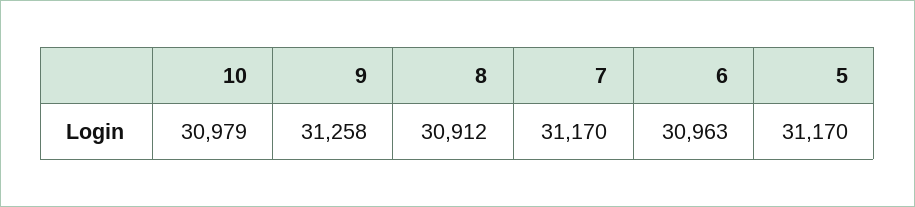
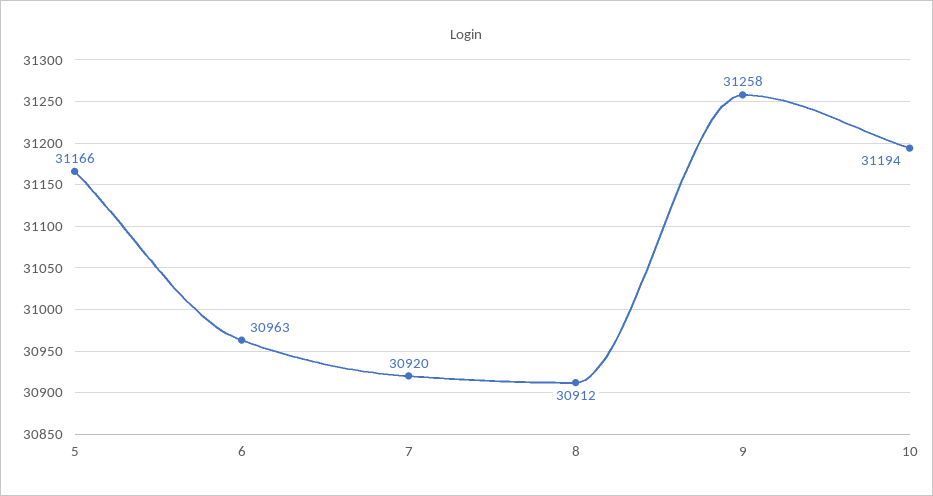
10: 30979 -> 31194
7: 31170 -> 30920
5: 31170 -> 31166

